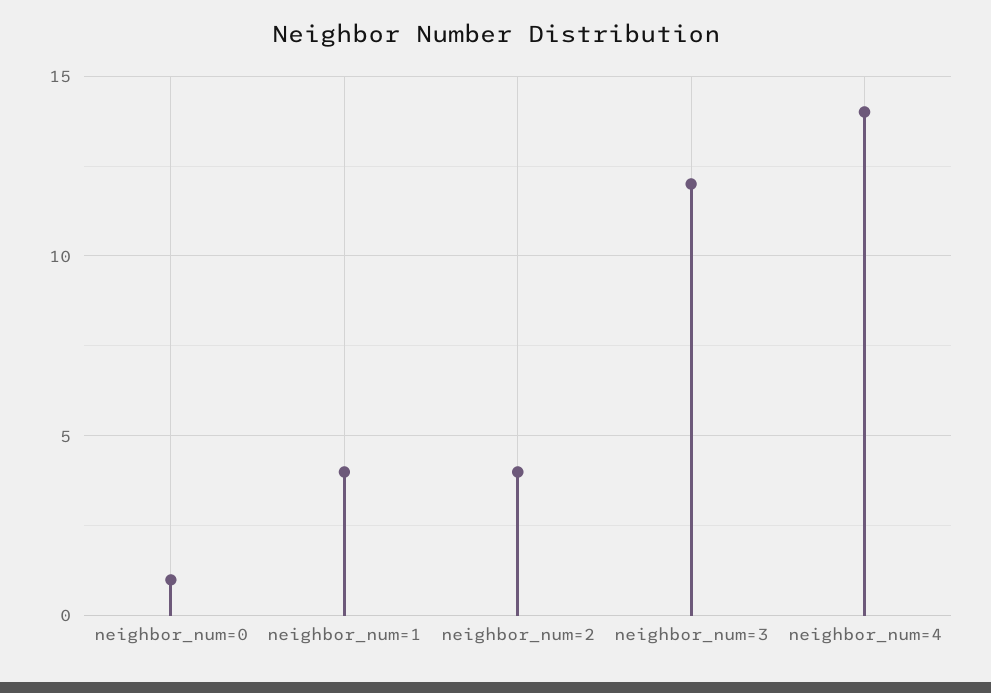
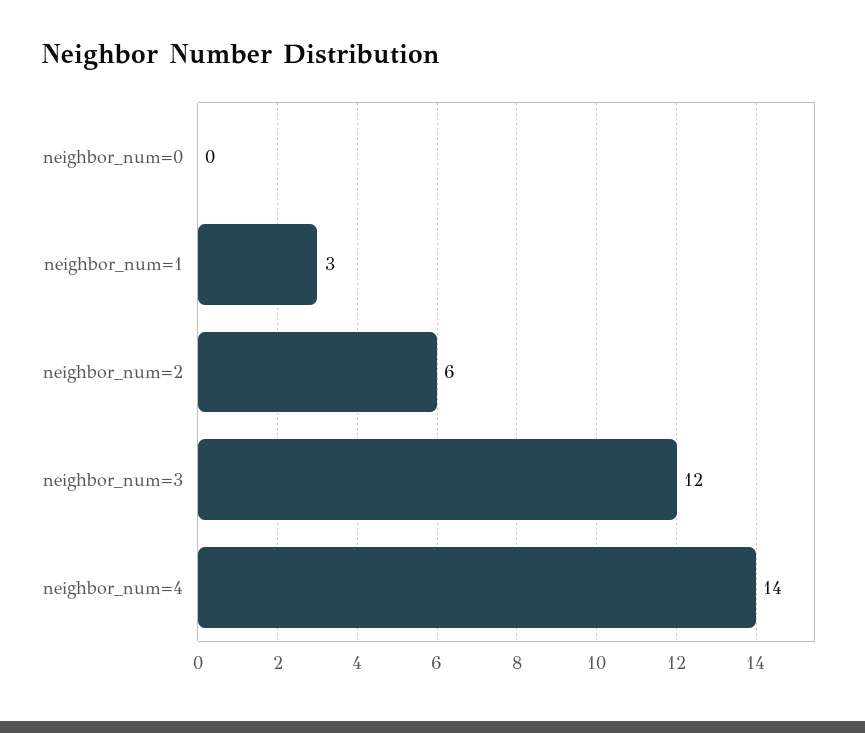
neighbor_num=0: 1 -> 0
neighbor_num=1: 4 -> 3
neighbor_num=2: 4 -> 6

